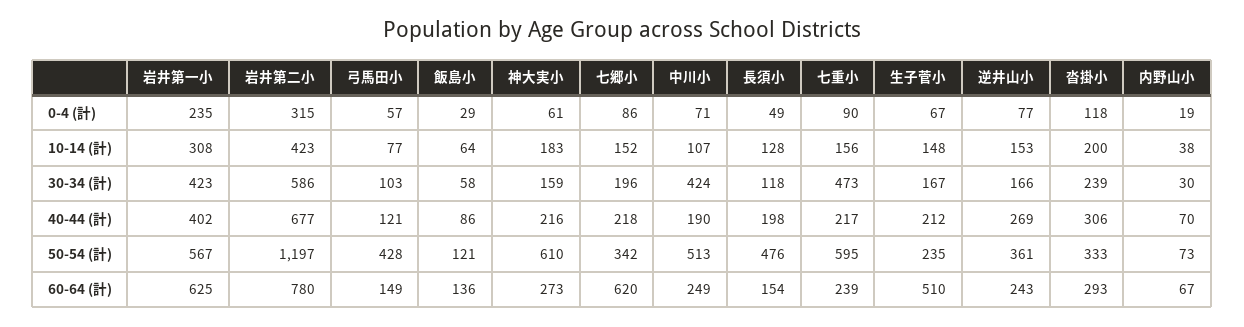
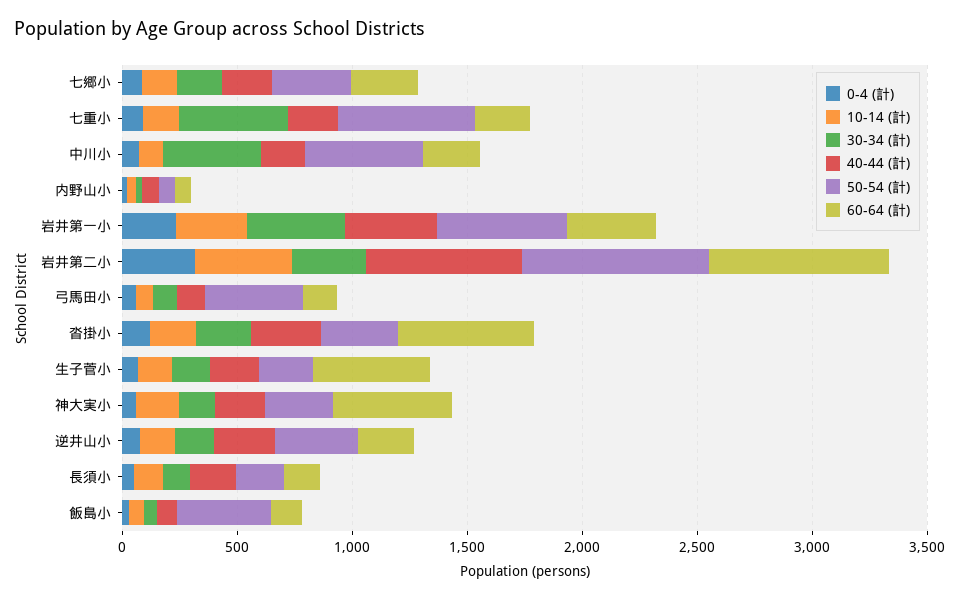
30-34 (計), 岩井第二小: 586 -> 300
50-54 (計), 岩井第二小: 1197 -> 800
50-54 (計), 飯島小: 121 -> 400
50-54 (計), 神大実小: 610 -> 300
50-54 (計), 長須小: 476 -> 200
60-64 (計), 岩井第一小: 625 -> 400
60-64 (計), 神大実小: 273 -> 500
60-64 (計), 七郷小: 620 -> 300
60-64 (計), 沓掛小: 293 -> 600

